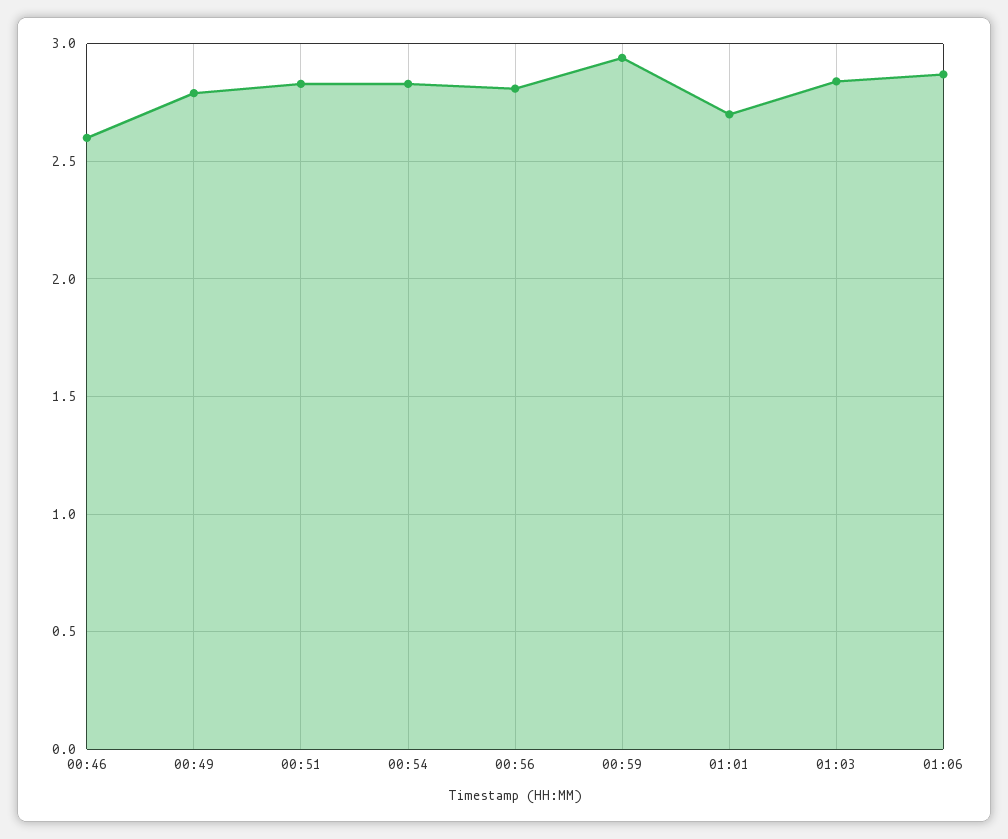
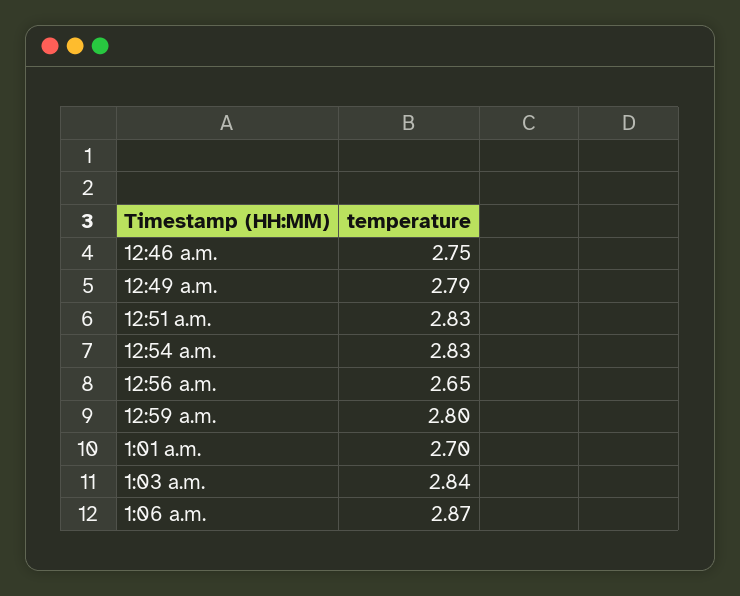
00:46: 2.6 -> 2.75
00:56: 2.8 -> 2.65
00:59: 2.95 -> 2.8

